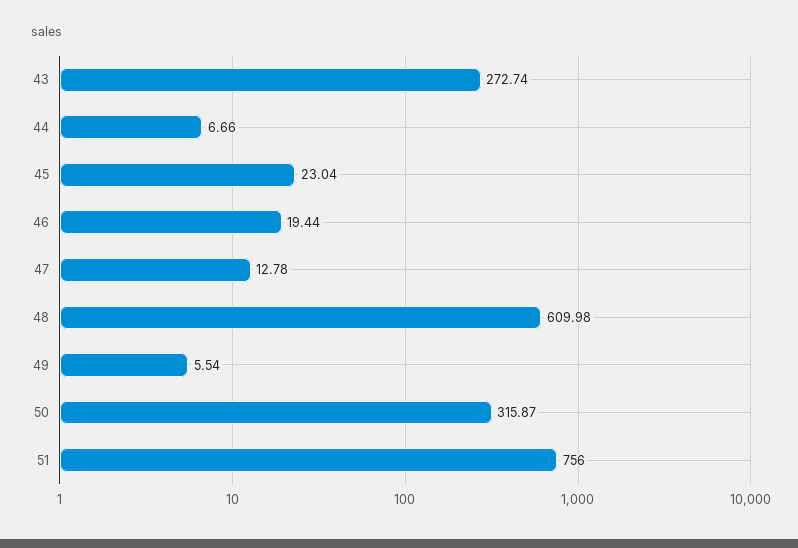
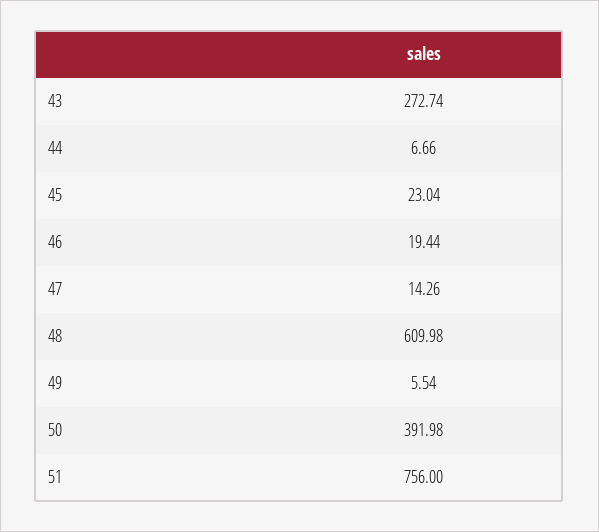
47: 12.78 -> 14.26
50: 315.87 -> 391.98

